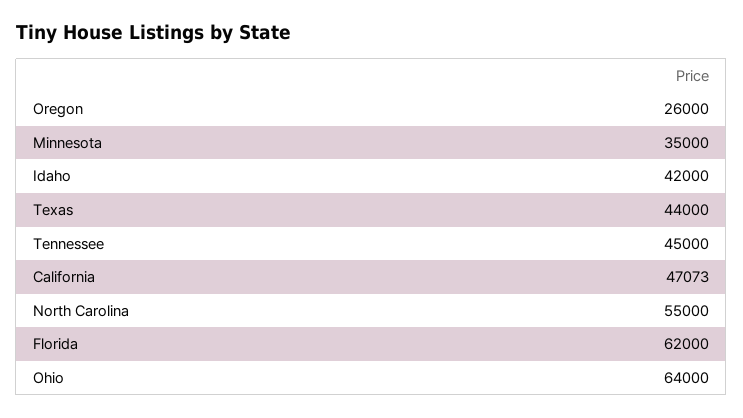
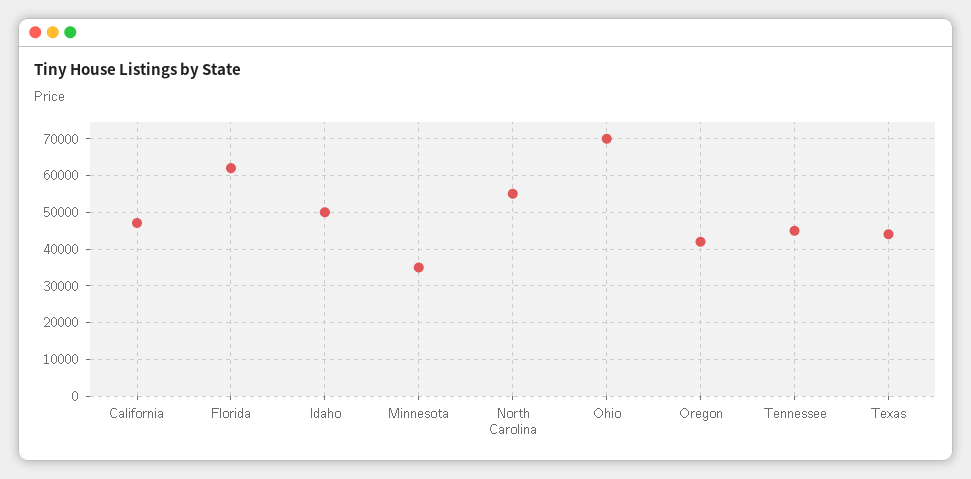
Oregon: 26000 -> 42000
Idaho: 42000 -> 50000
Ohio: 64000 -> 70000

